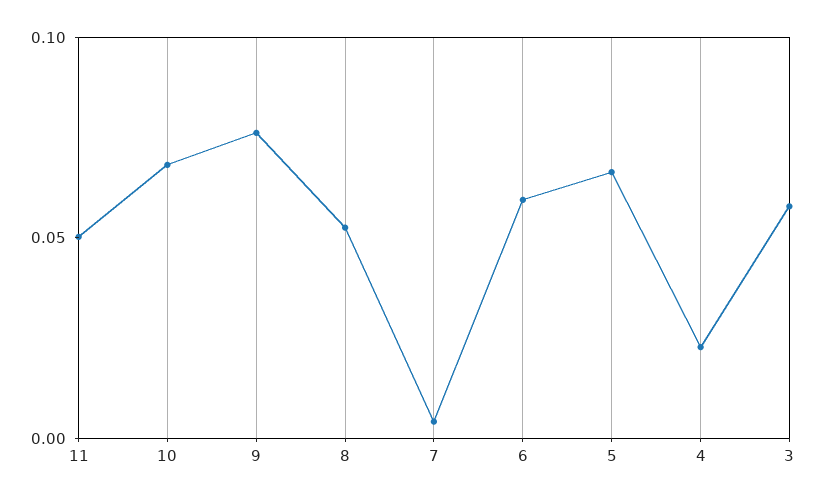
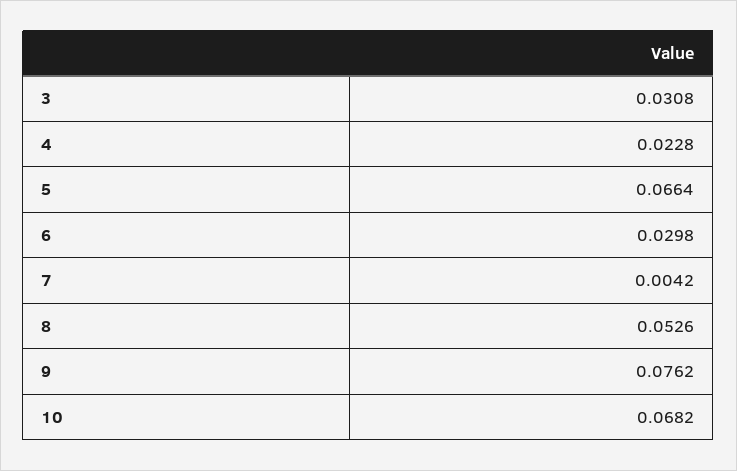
11: 0.05 -> none
6: 0.06 -> 0.0298
3: 0.06 -> 0.0308

